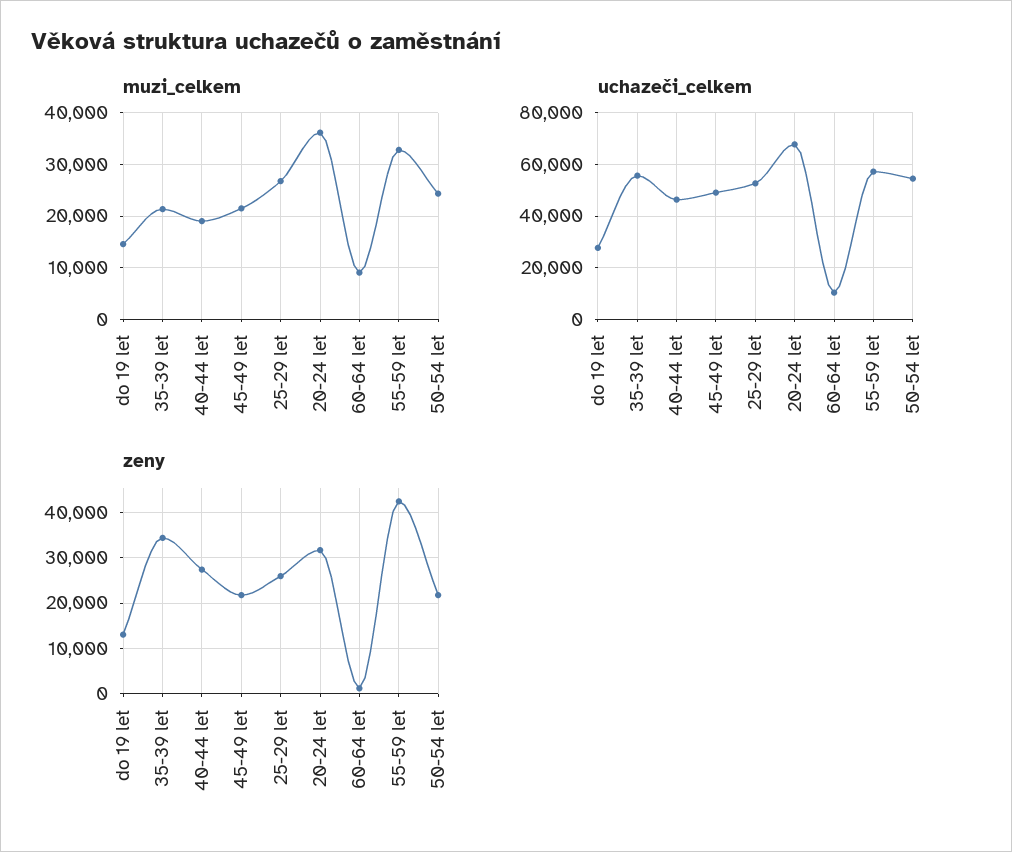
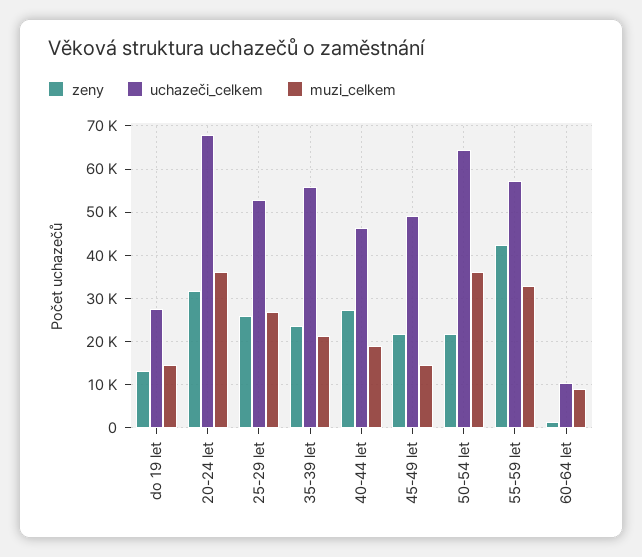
muzi_celkem, 45-49 let: 22000 -> 14000
muzi_celkem, 50-54 let: 24000 -> 36000
uchazeči_celkem, 50-54 let: 55000 -> 64000
zeny, 35-39 let: 34000 -> 24000

